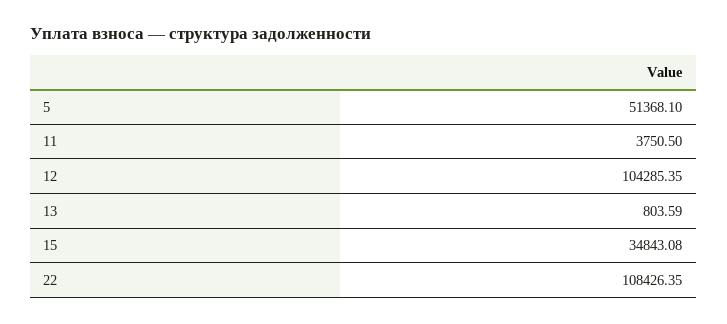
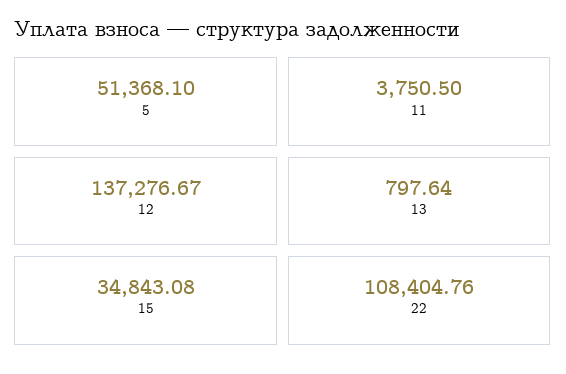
12: 104285.35 -> 137276.67
13: 803.59 -> 797.64
22: 108426.35 -> 108404.76

